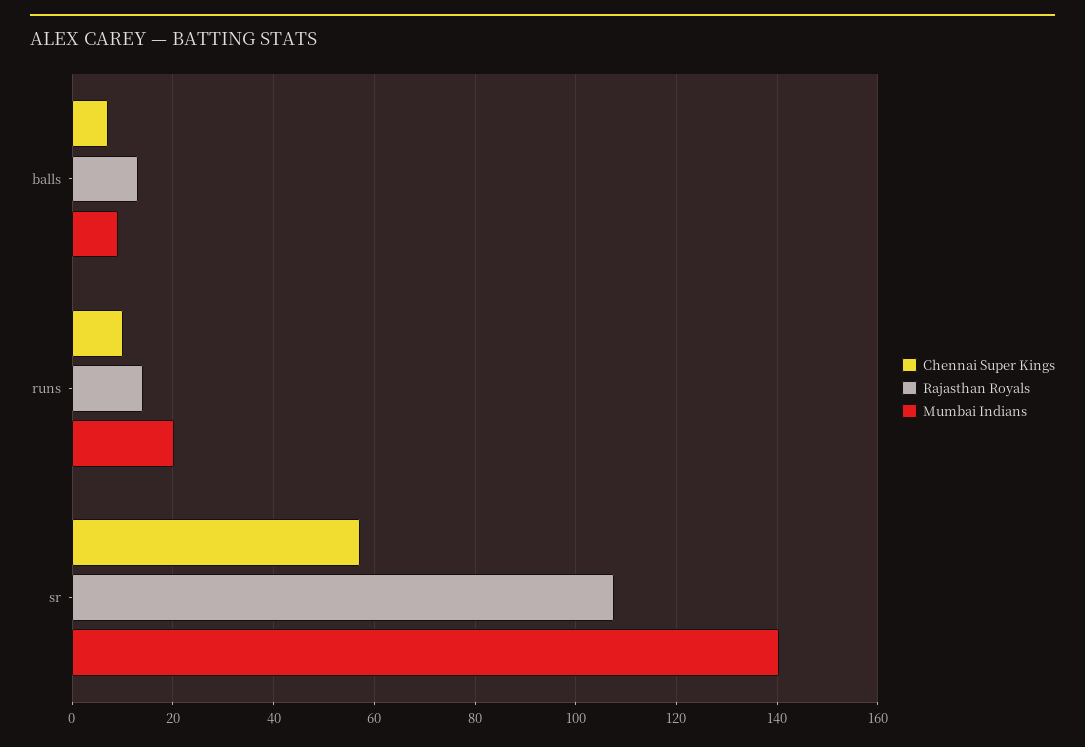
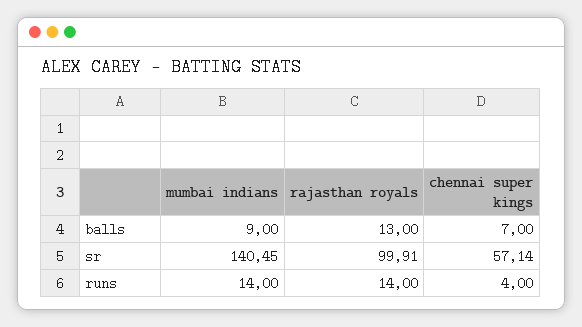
Chennai Super Kings, runs: 10 -> 4
Mumbai Indians, runs: 20 -> 14
Rajasthan Royals, sr: 108 -> 99.91

